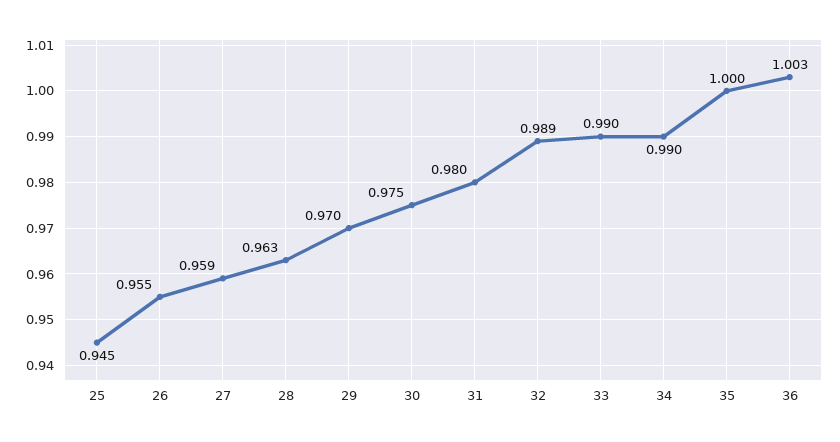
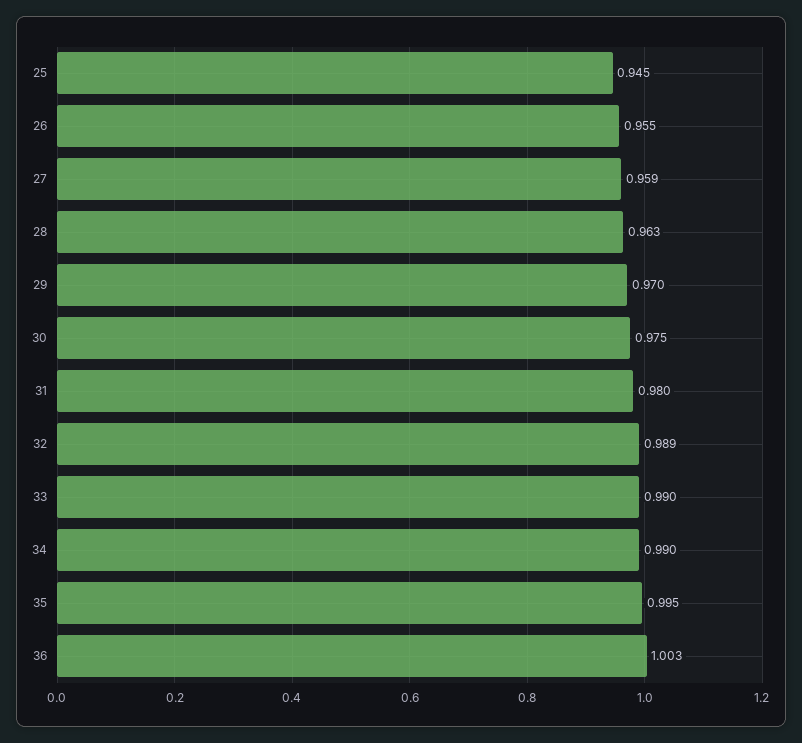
35: 1 -> 0.995

